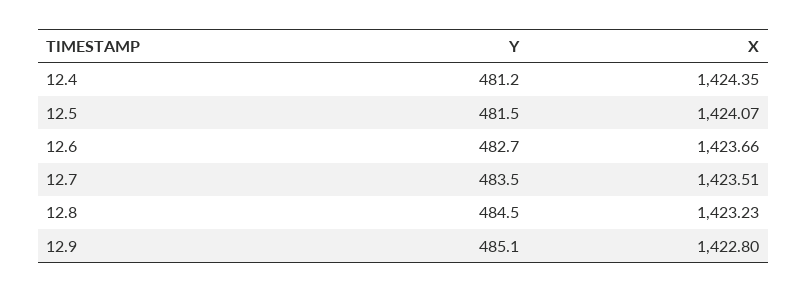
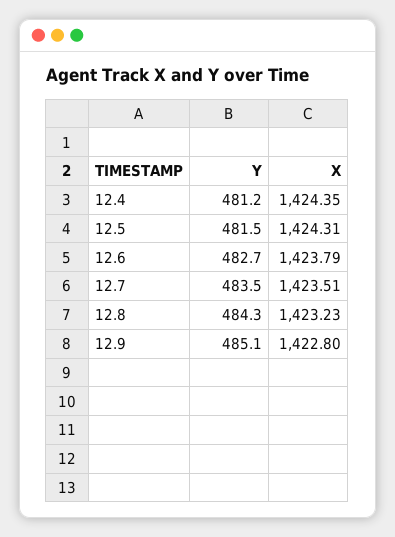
X, 12.5: 1424.07 -> 1424.31
X, 12.6: 1423.66 -> 1423.79
Y, 12.8: 484.5 -> 484.3

